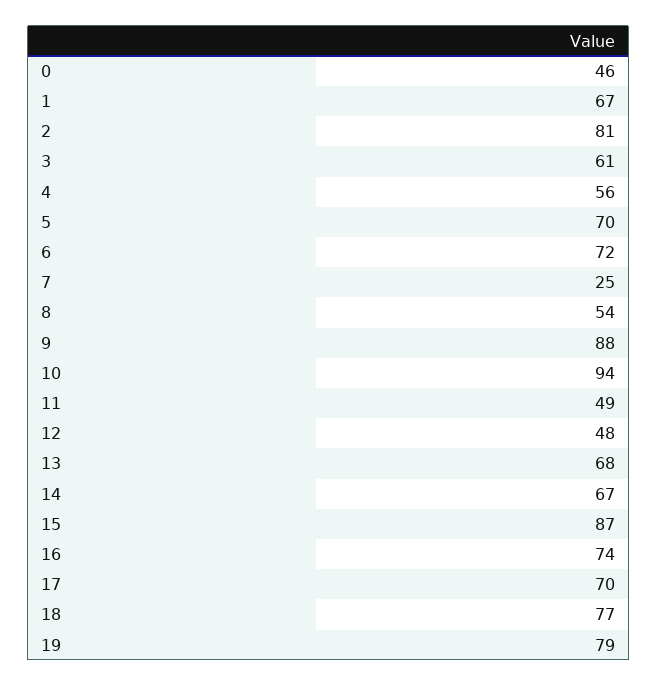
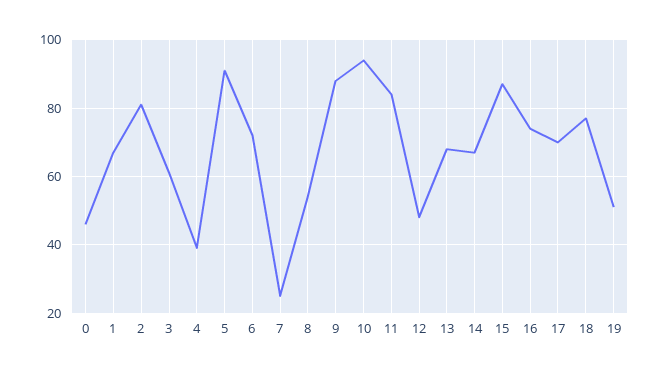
4: 56 -> 40
5: 70 -> 90
11: 49 -> 85
19: 79 -> 50

